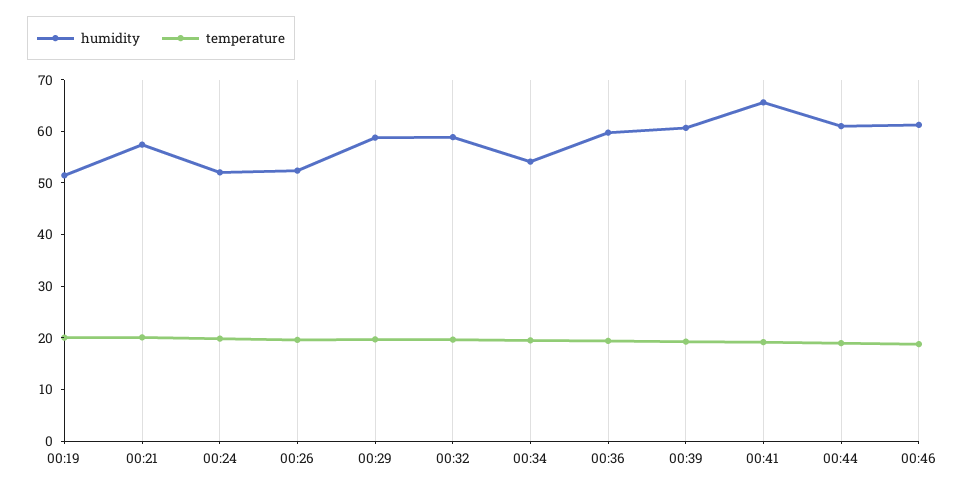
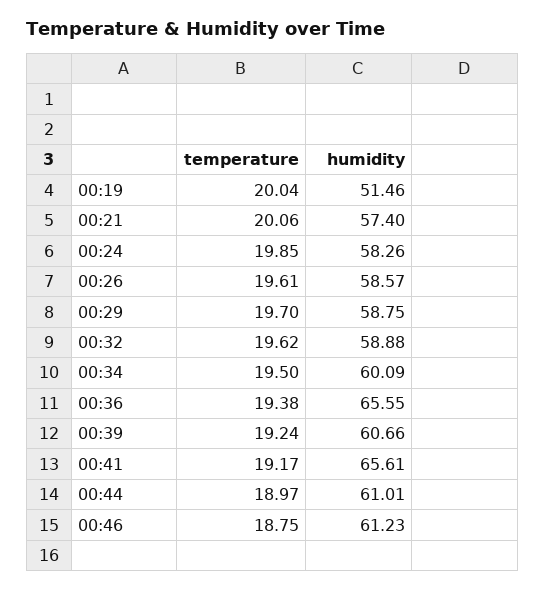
humidity, 00:24: 52 -> 58.26
humidity, 00:26: 52 -> 58.57
humidity, 00:34: 54 -> 60.09
humidity, 00:36: 60 -> 65.55

